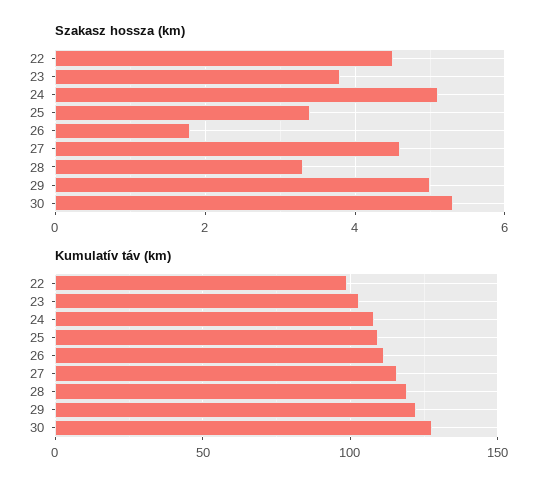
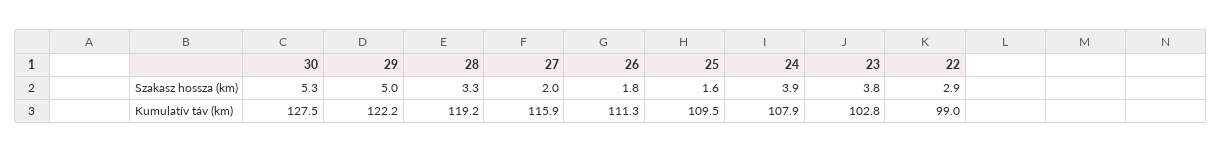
Szakasz hossza (km), 22: 4.5 -> 2.9
Szakasz hossza (km), 24: 5 -> 3.9
Szakasz hossza (km), 25: 3.5 -> 1.6
Szakasz hossza (km), 27: 4.5 -> 2

